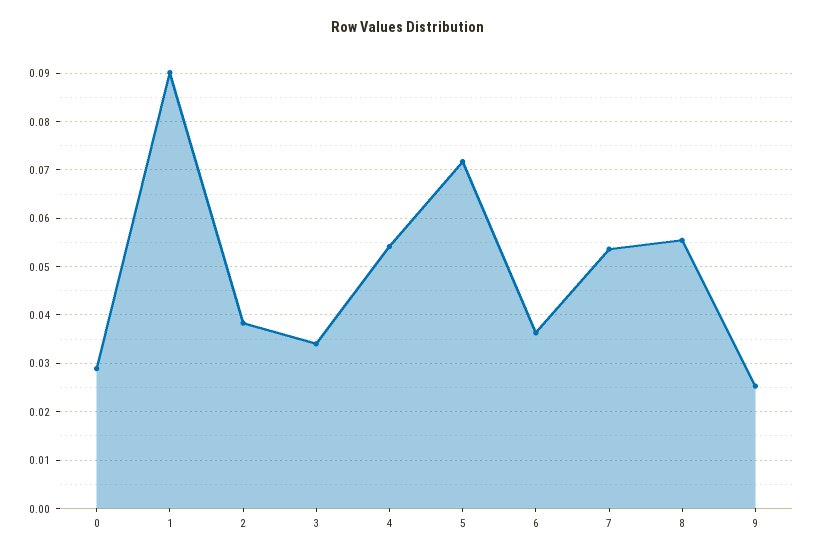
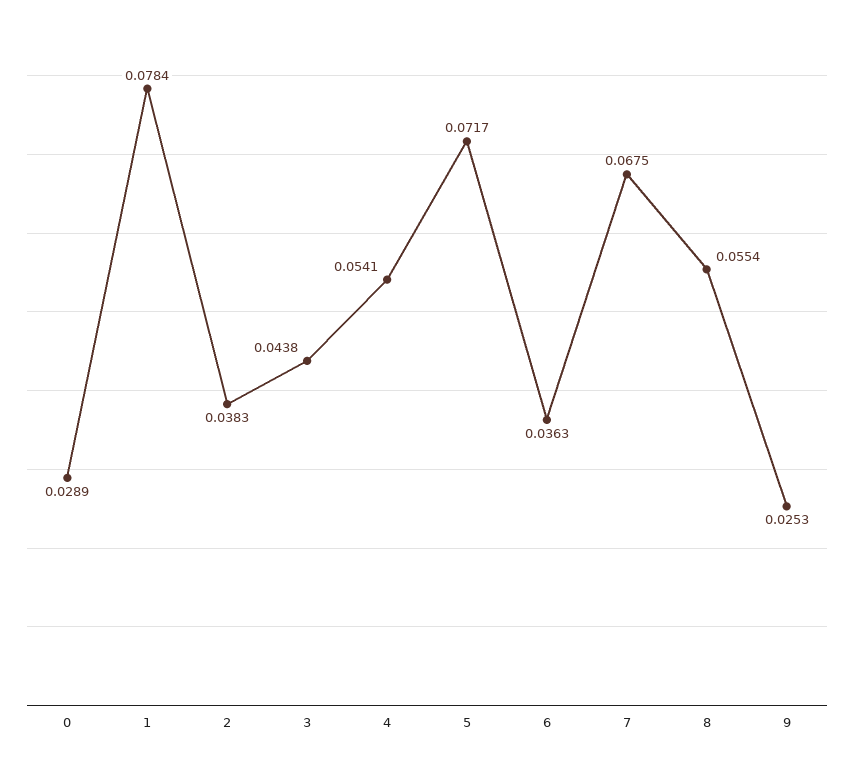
1: 0.09 -> 0.0784
3: 0.034 -> 0.0438
7: 0.054 -> 0.0675

